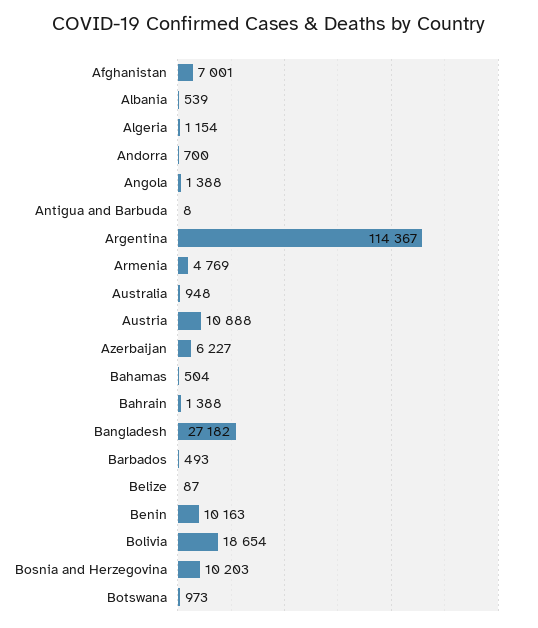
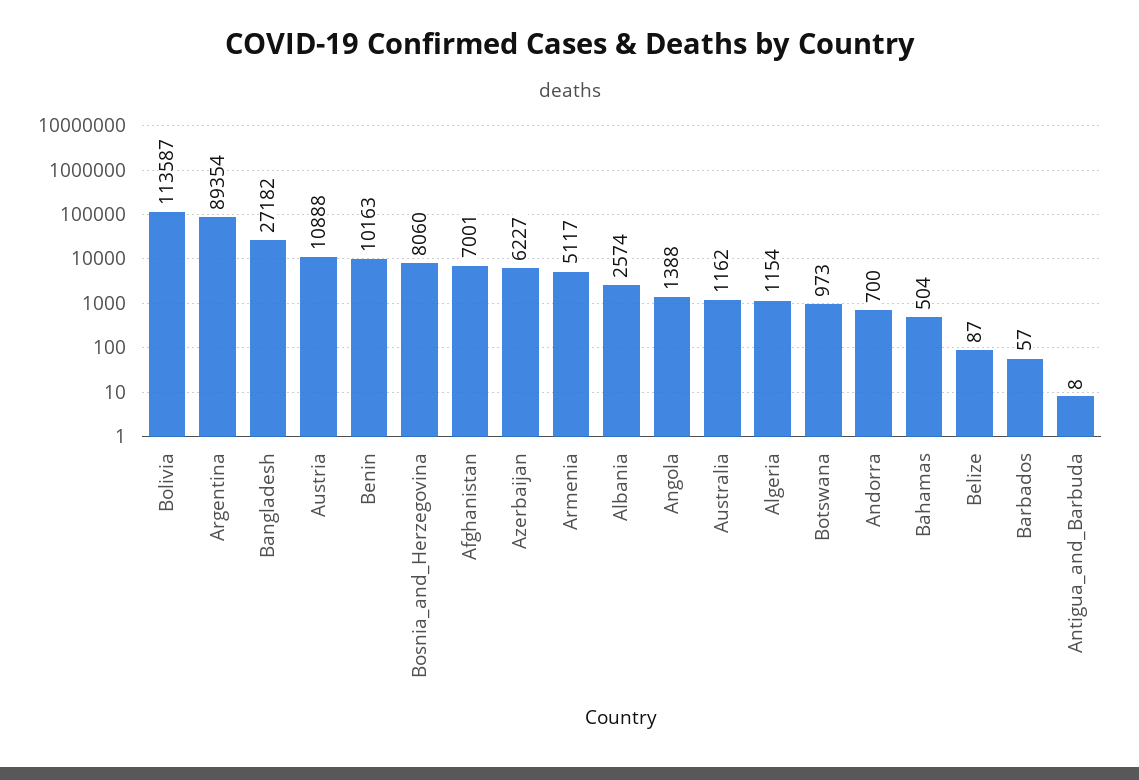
Albania: 539 -> 2574
Argentina: 114367 -> 89354
Armenia: 4769 -> 5117
Australia: 948 -> 1162
Bahrain: 1388 -> none
Barbados: 493 -> 57
Bolivia: 18654 -> 113587
Bosnia and Herzegovina: 10203 -> 8060

